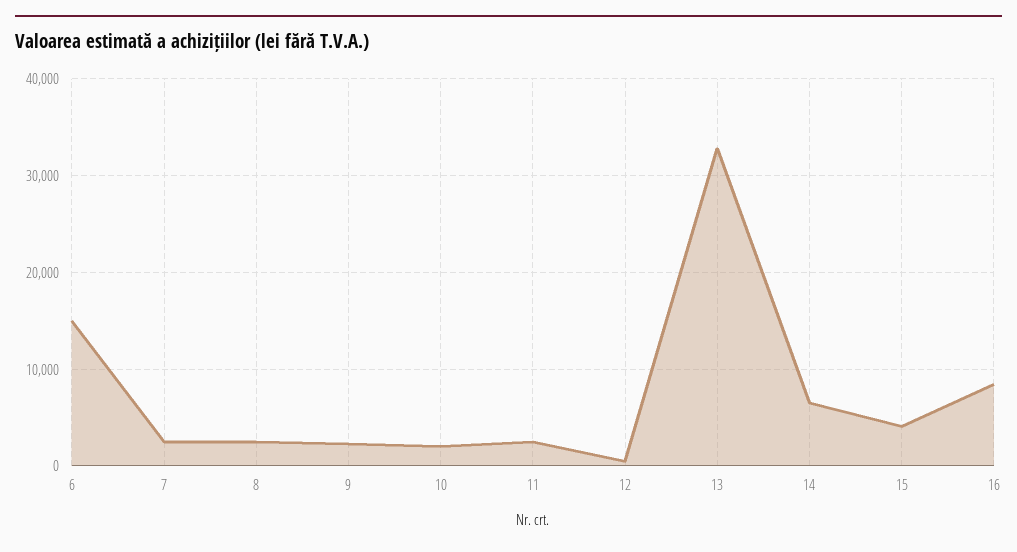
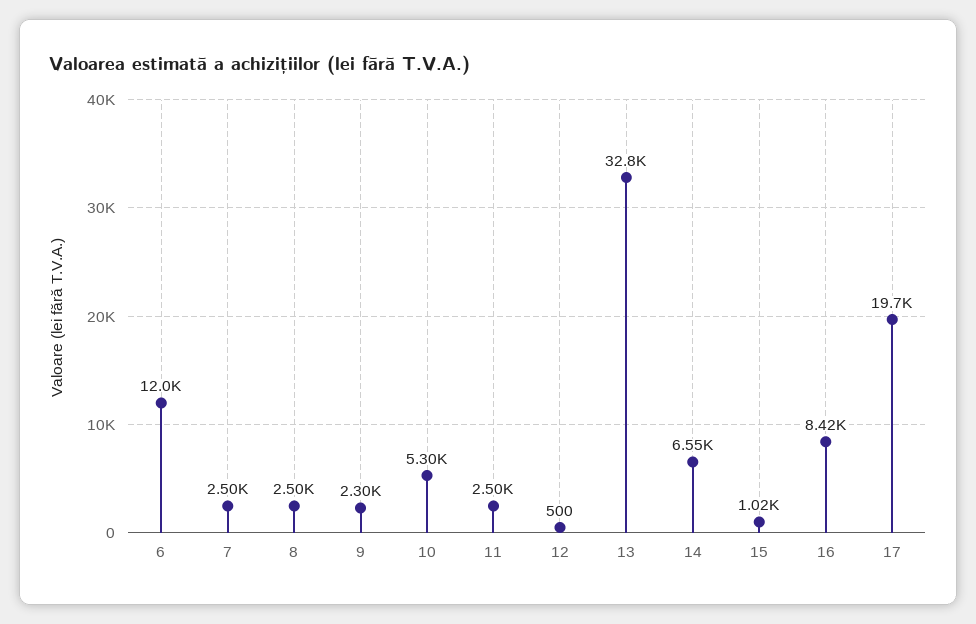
6: 15000 -> 12000
10: 2000 -> 5300
15: 4000 -> 1020
17: none -> 19700

